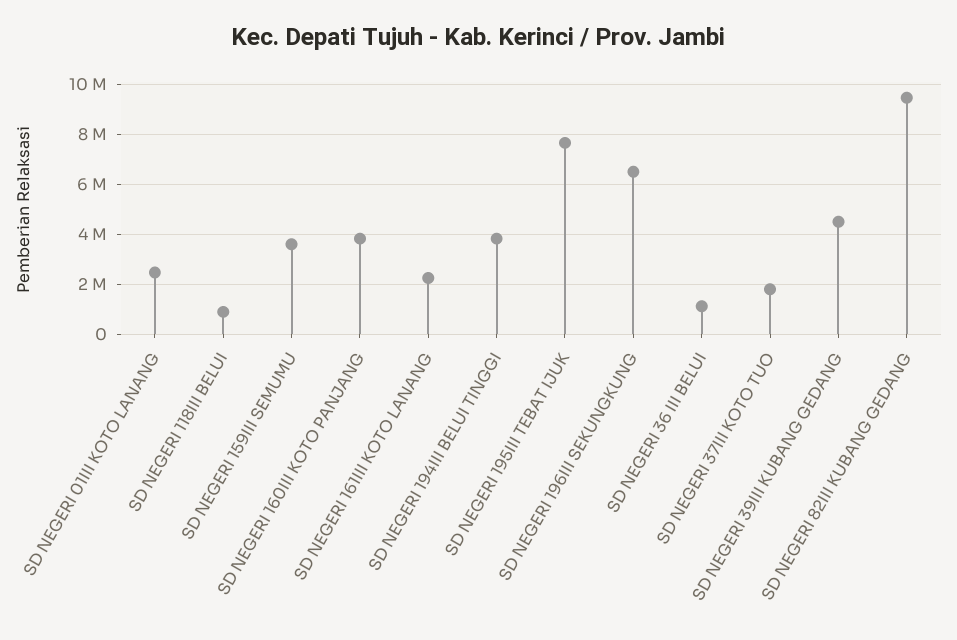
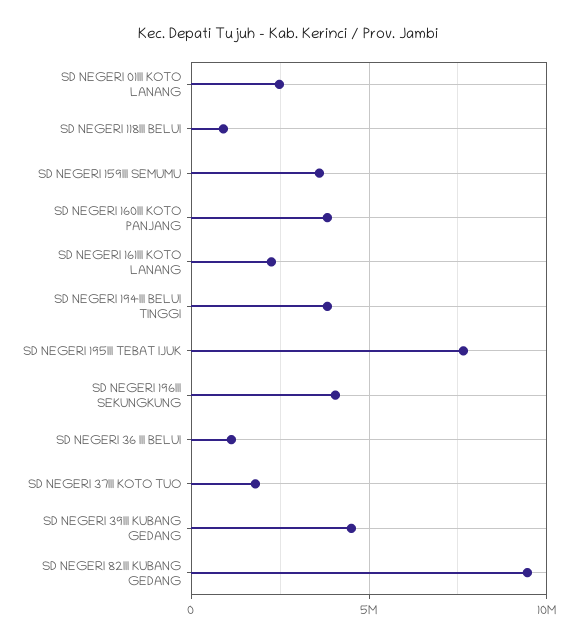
SD NEGERI 196III SEKUNGKUNG: 6500000 -> 4000000

